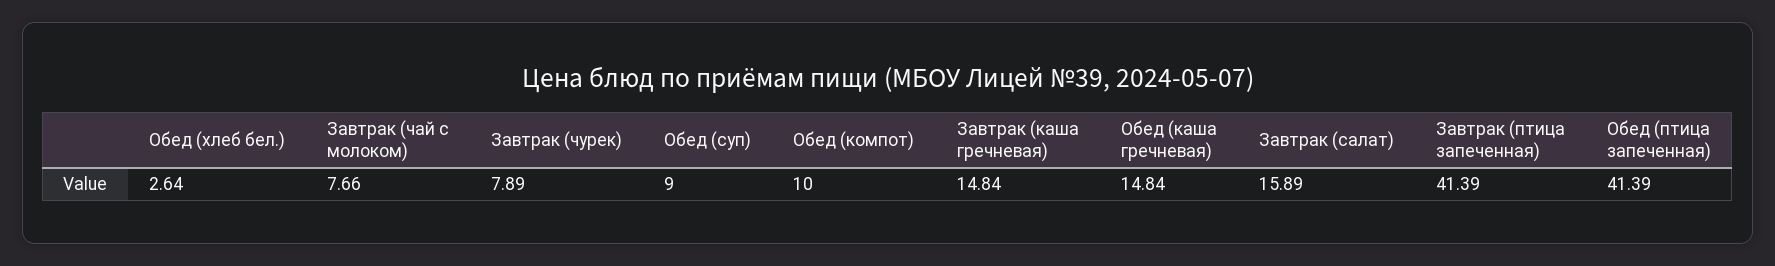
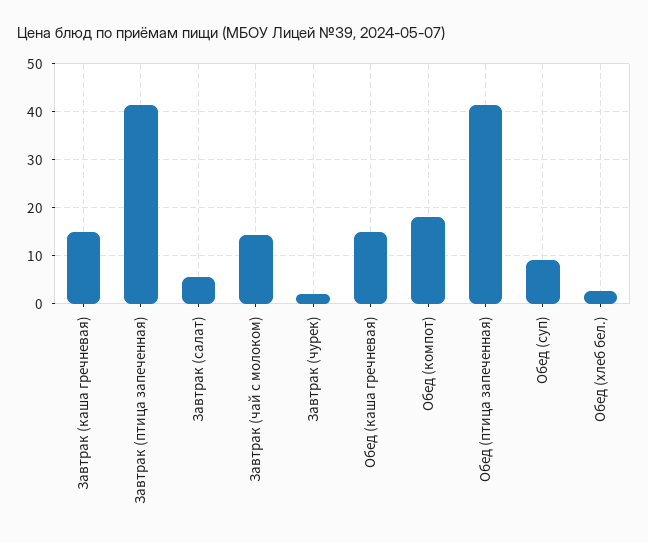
Завтрак (чай с молоком): 7.66 -> 14
Завтрак (чурек): 7.89 -> 2
Обед (компот): 10 -> 18
Завтрак (салат): 15.89 -> 6

